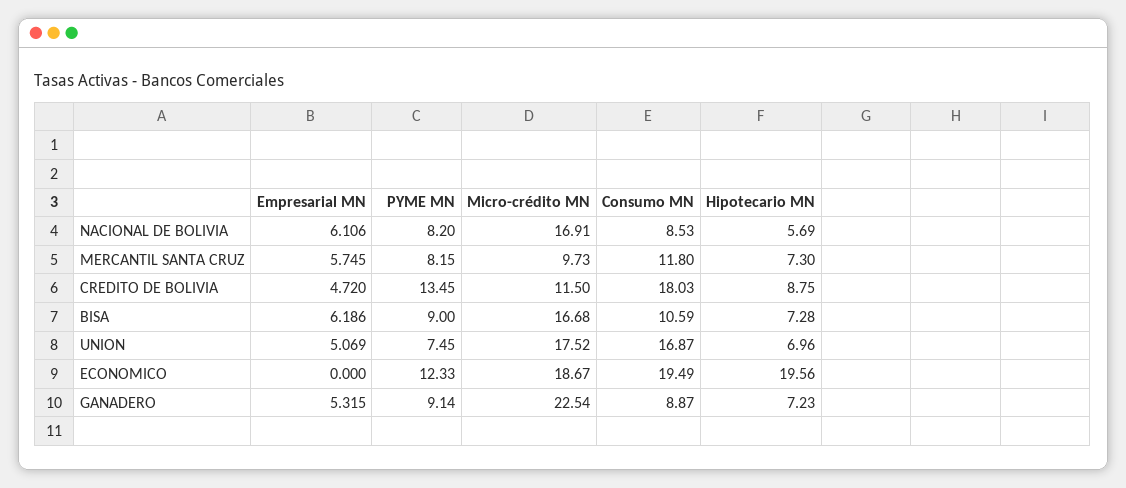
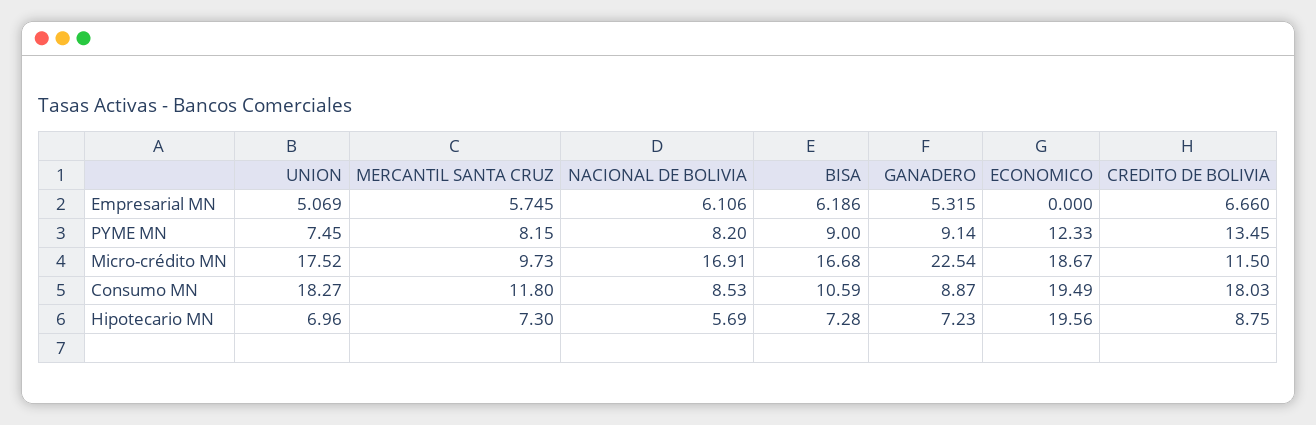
Empresarial MN, CREDITO DE BOLIVIA: 4.72 -> 6.66
Consumo MN, UNION: 16.87 -> 18.27

